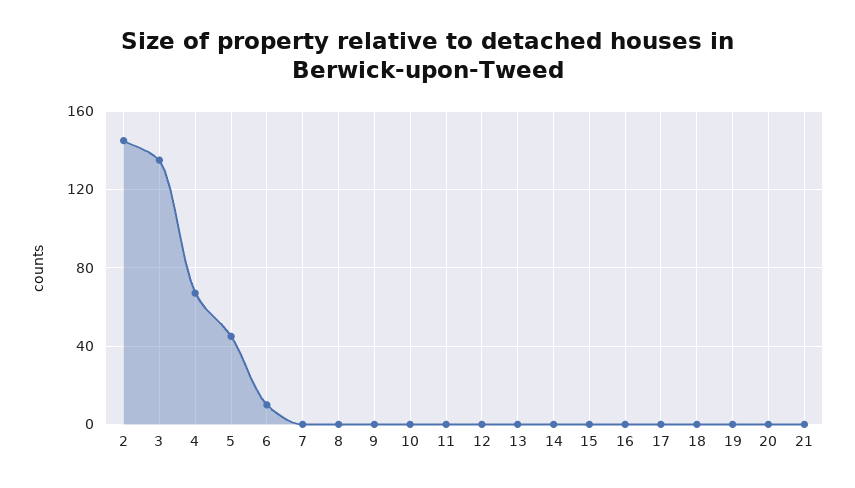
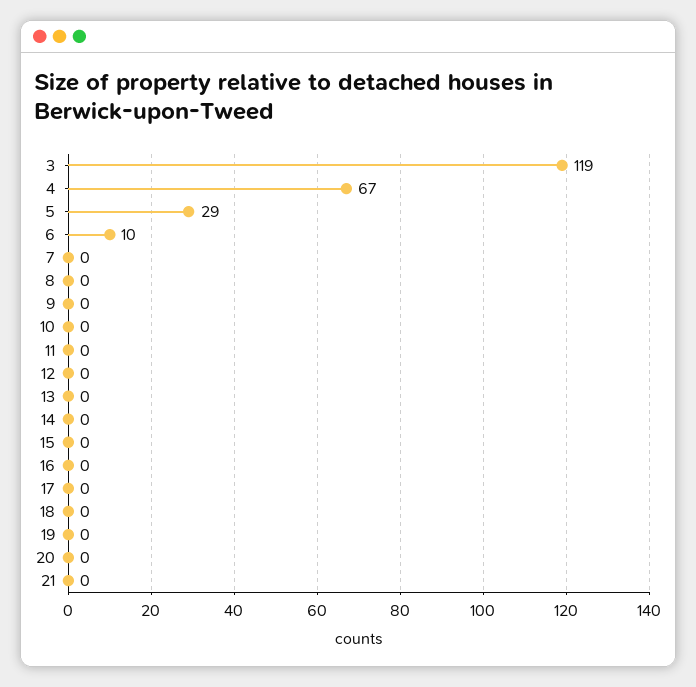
2: 145 -> none
3: 135 -> 119
5: 45 -> 29

